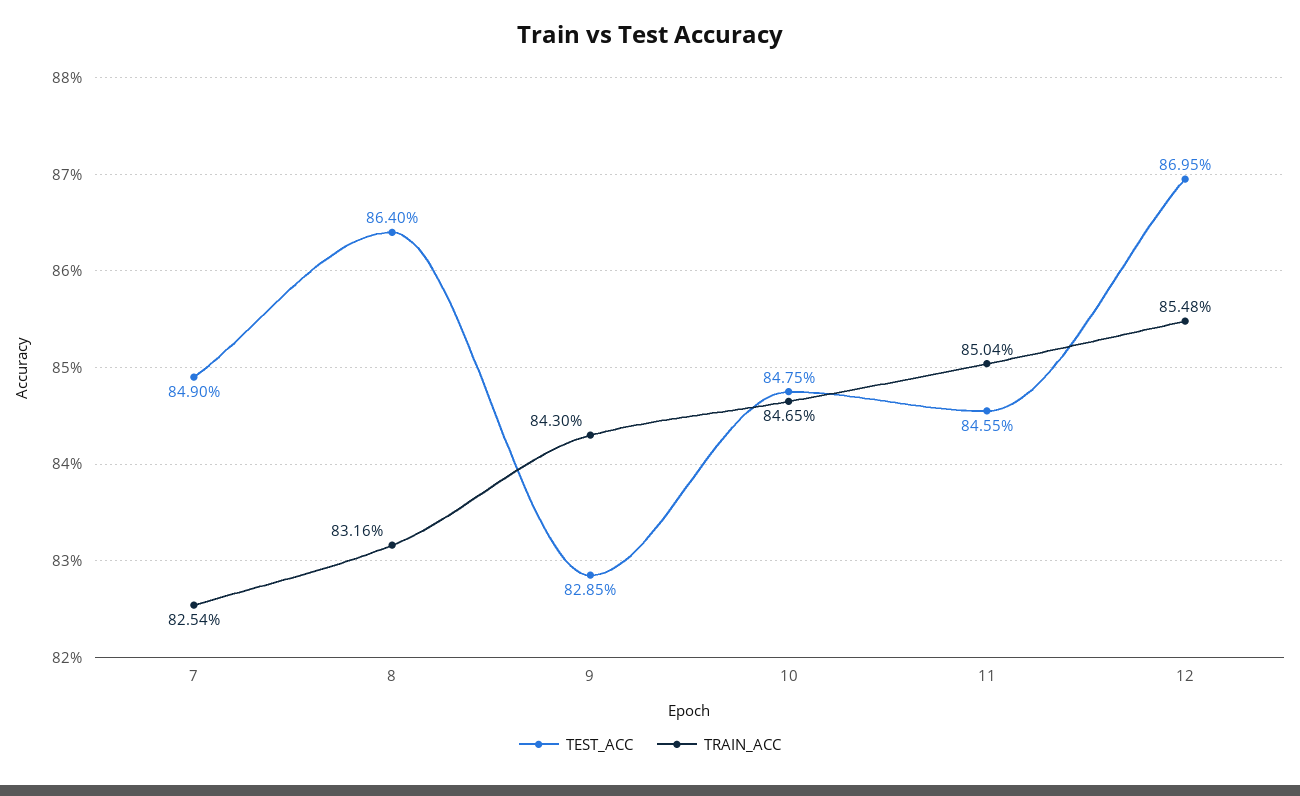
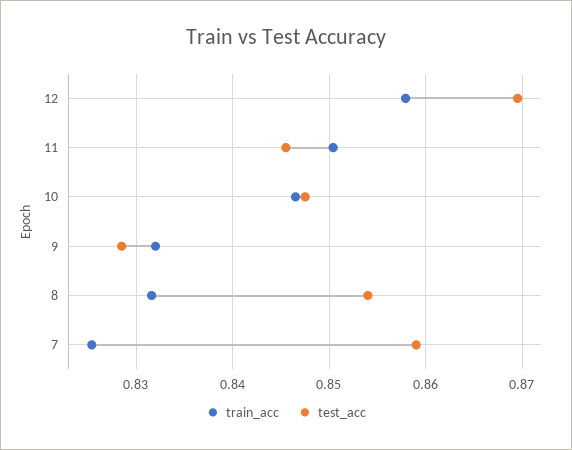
TEST_ACC, 7: 0.849 -> 0.859
TEST_ACC, 8: 0.864 -> 0.854
TRAIN_ACC, 9: 0.843 -> 0.832
TRAIN_ACC, 12: 0.8548 -> 0.858

